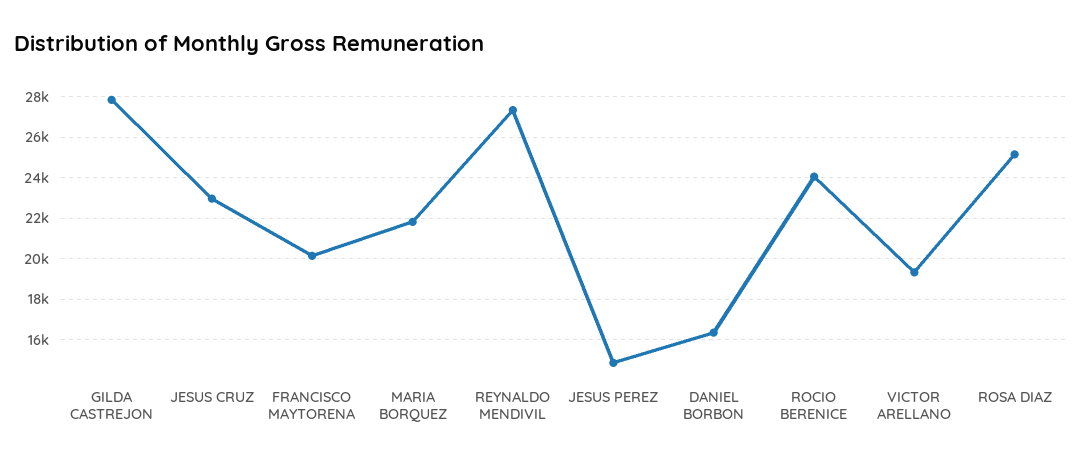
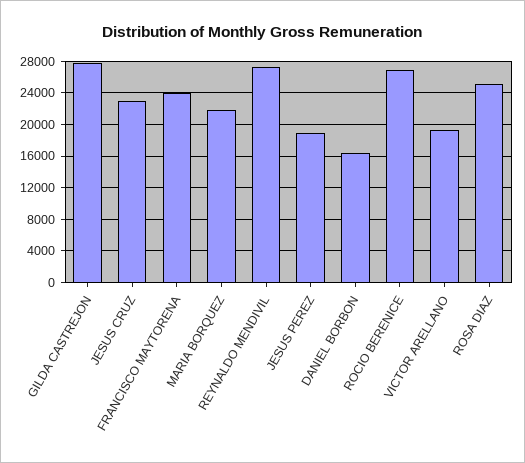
FRANCISCO MAYTORENA: 20000 -> 24000
JESUS PEREZ: 15000 -> 19000
ROCIO BERENICE: 24000 -> 27000

